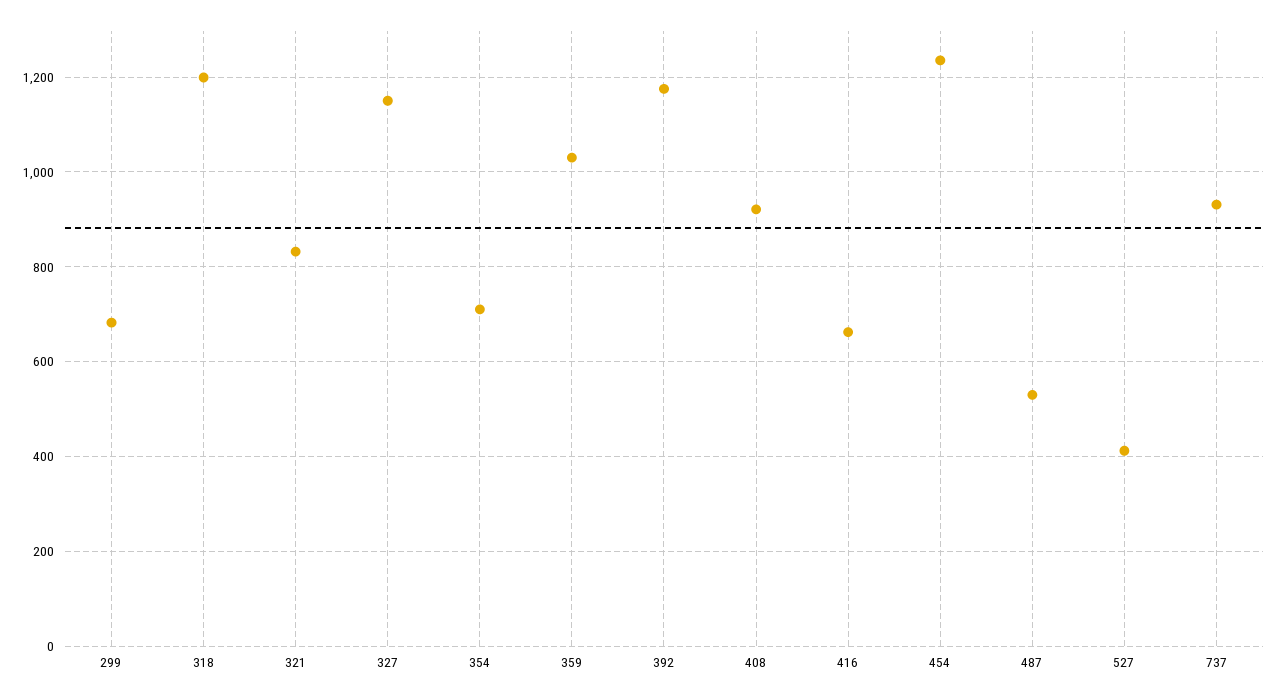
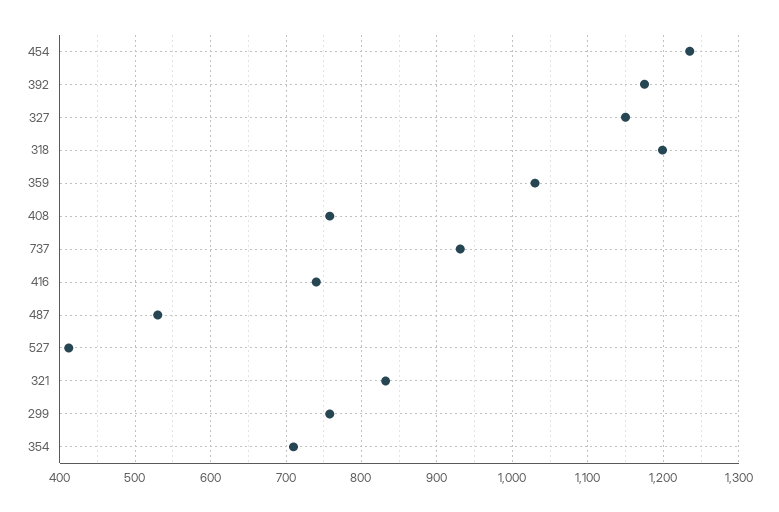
299: 680 -> 760
408: 920 -> 760
416: 660 -> 740

